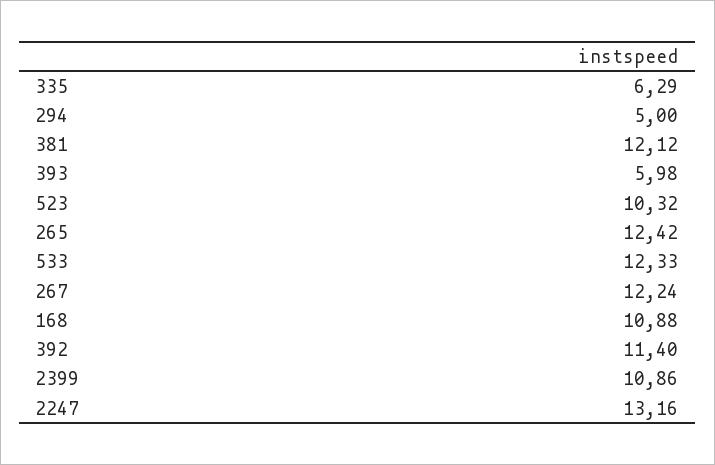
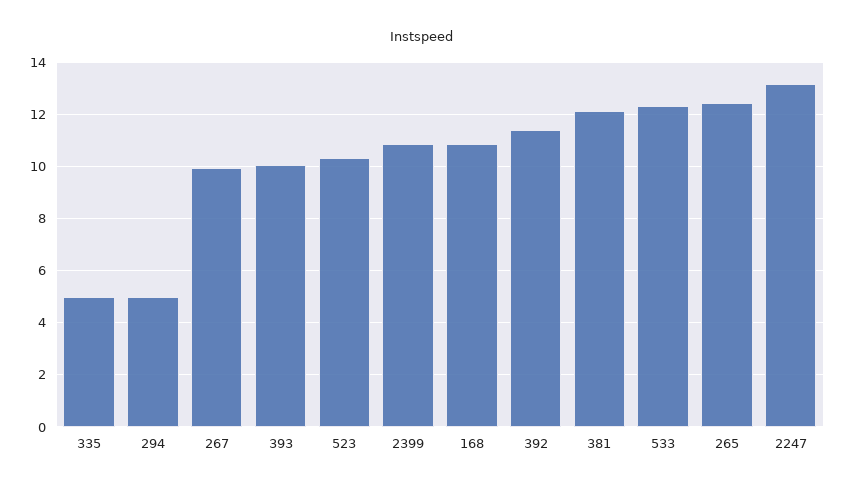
335: 6.29 -> 5
393: 5.98 -> 10
267: 12.24 -> 10

